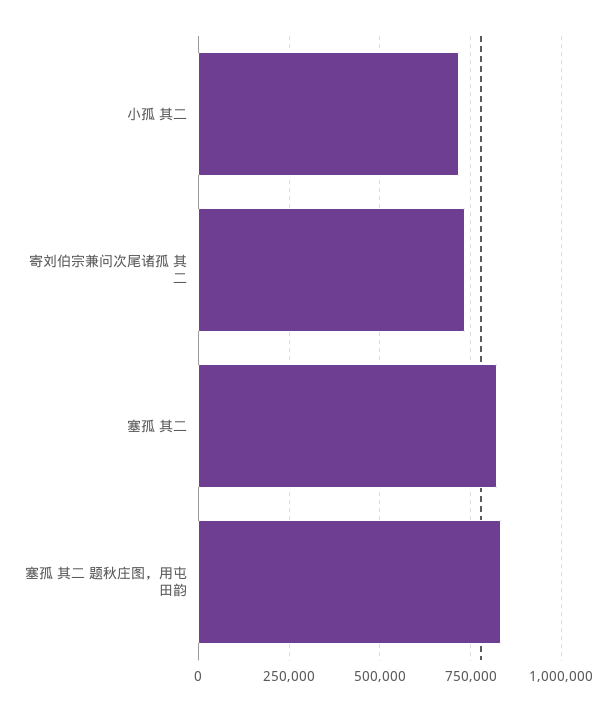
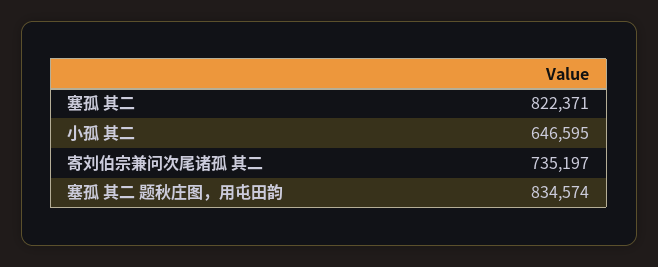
小孤 其二: 725000 -> 646595

